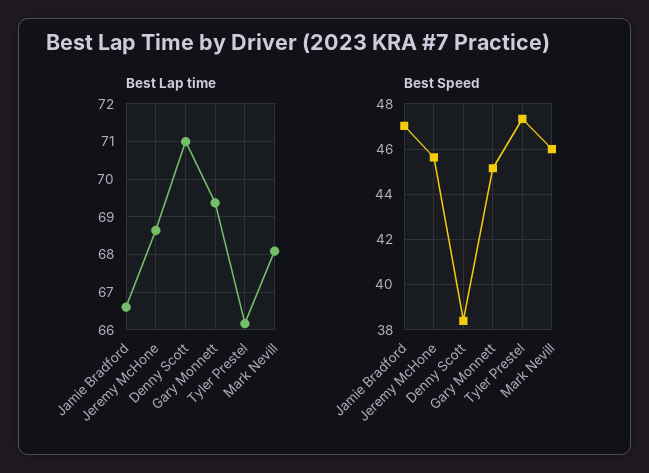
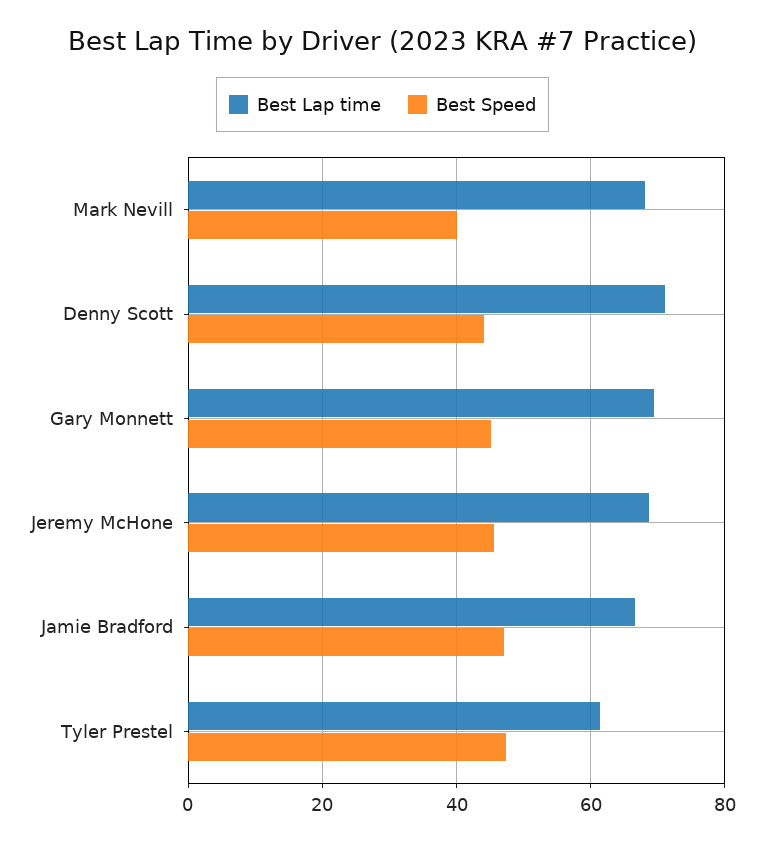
Best Lap time, Tyler Prestel: 66.2 -> 62
Best Speed, Denny Scott: 38.5 -> 44
Best Speed, Mark Nevill: 46 -> 40

